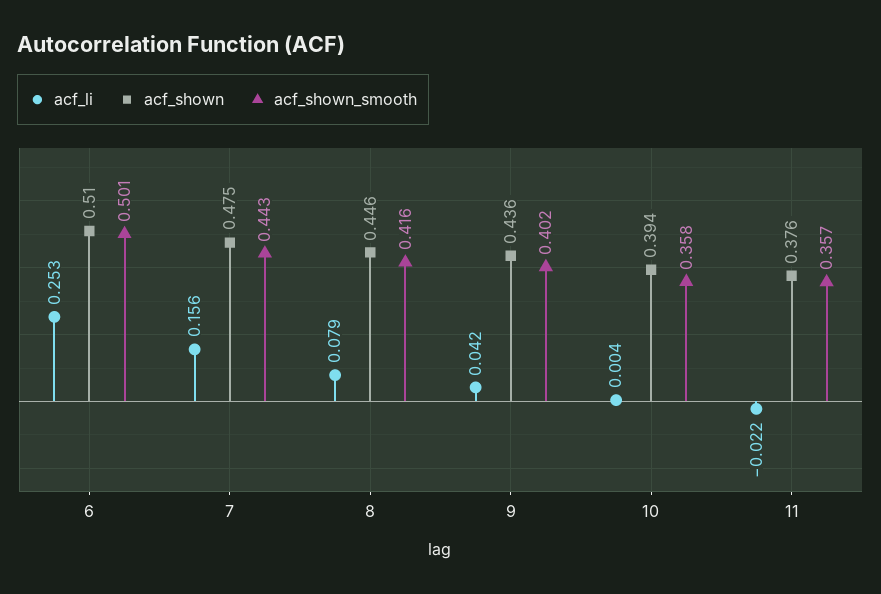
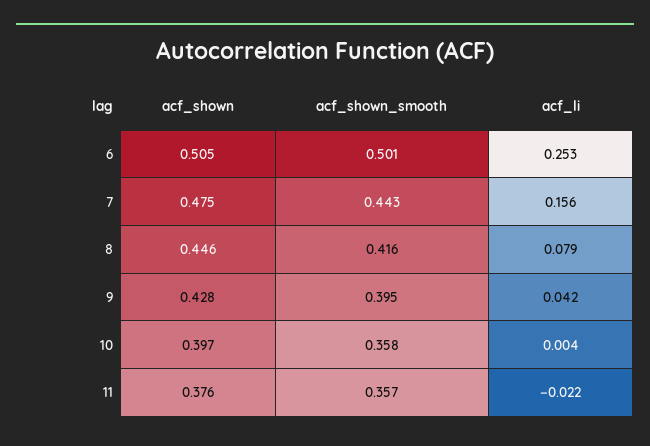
acf_shown, 6: 0.51 -> 0.505
acf_shown, 9: 0.436 -> 0.428
acf_shown_smooth, 9: 0.402 -> 0.395
acf_shown, 10: 0.394 -> 0.397

